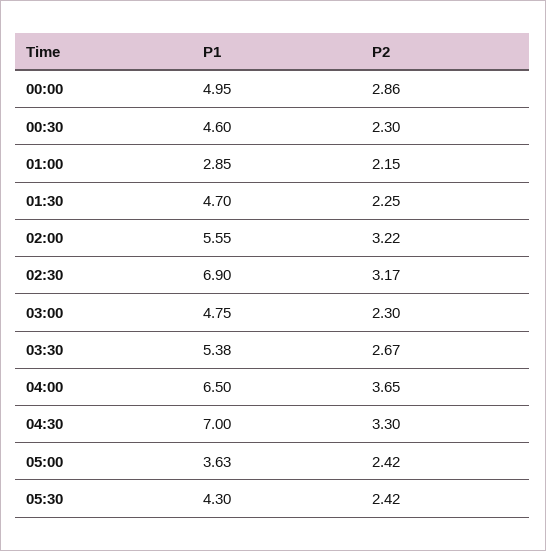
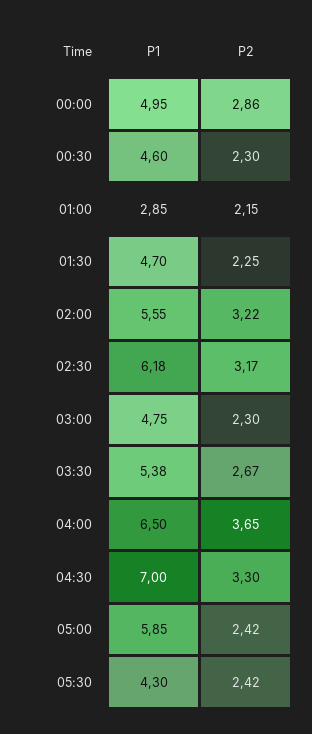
P1, 02:30: 6.9 -> 6.18
P1, 05:00: 3.63 -> 5.85

